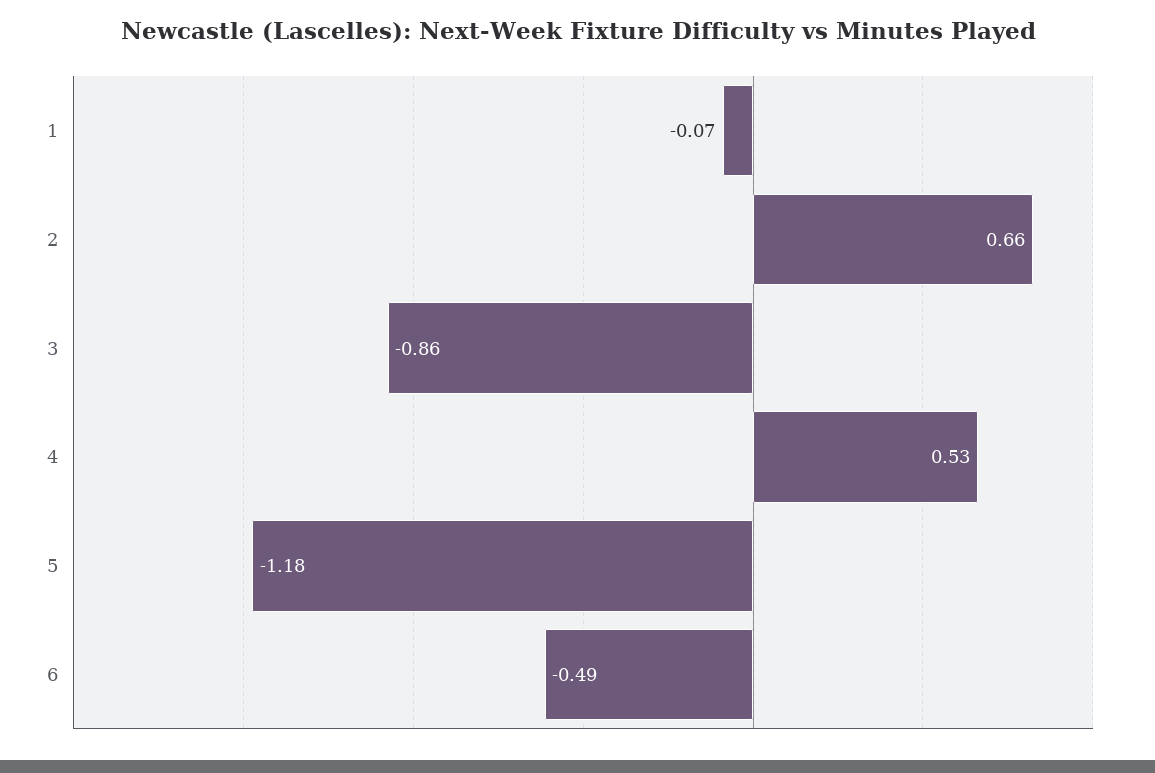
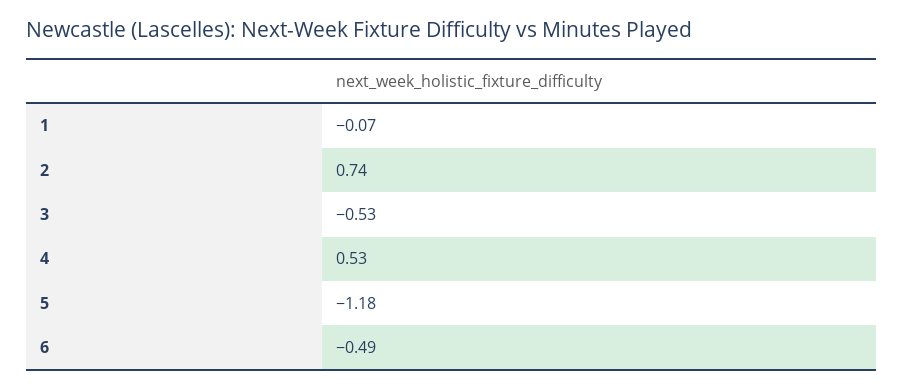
2: 0.66 -> 0.74
3: -0.86 -> -0.53

